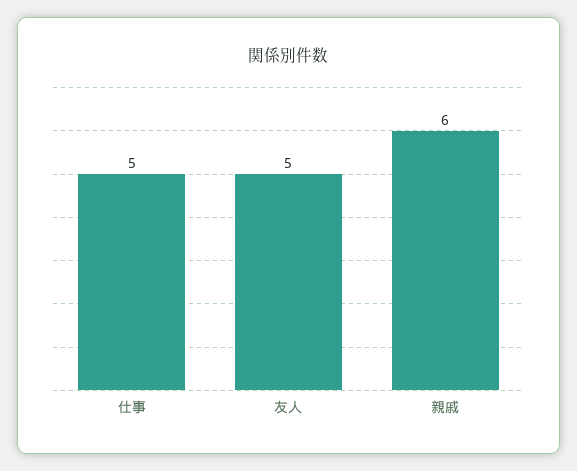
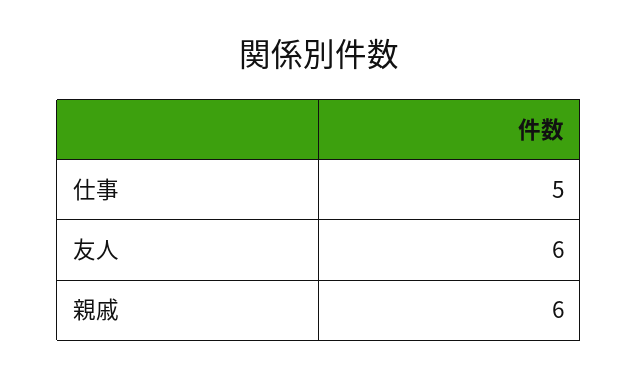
友人: 5 -> 6

